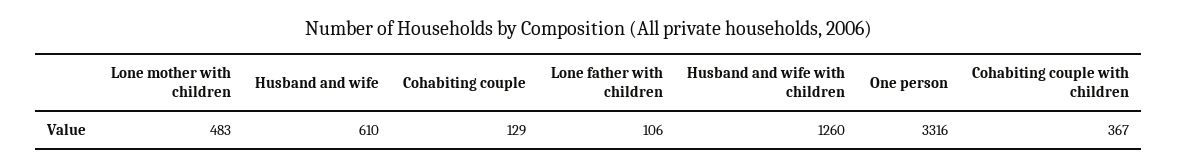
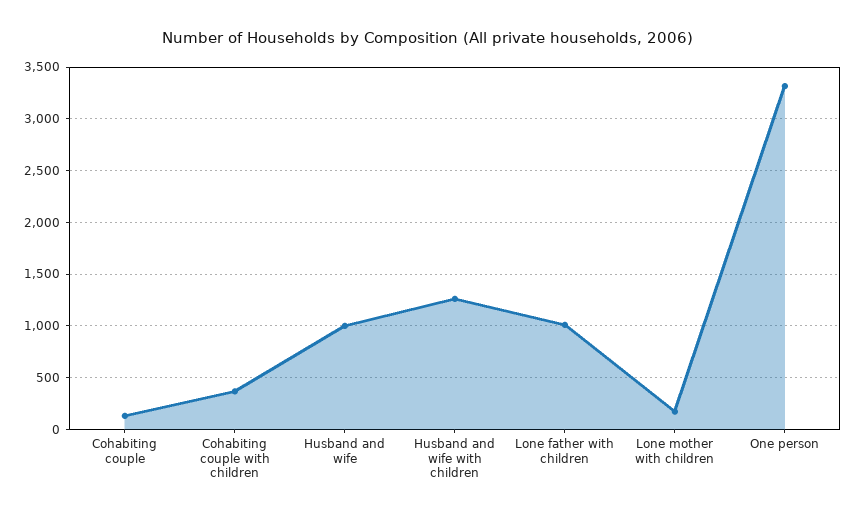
Lone mother with children: 483 -> 200
Husband and wife: 610 -> 1000
Lone father with children: 106 -> 1000

